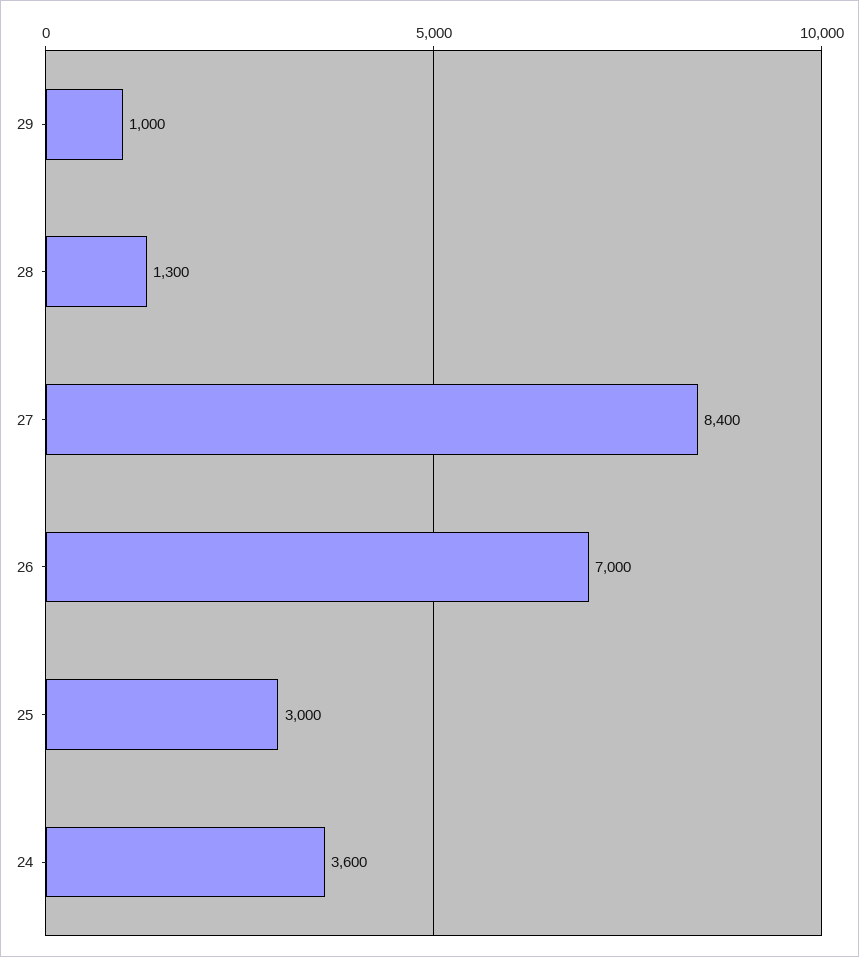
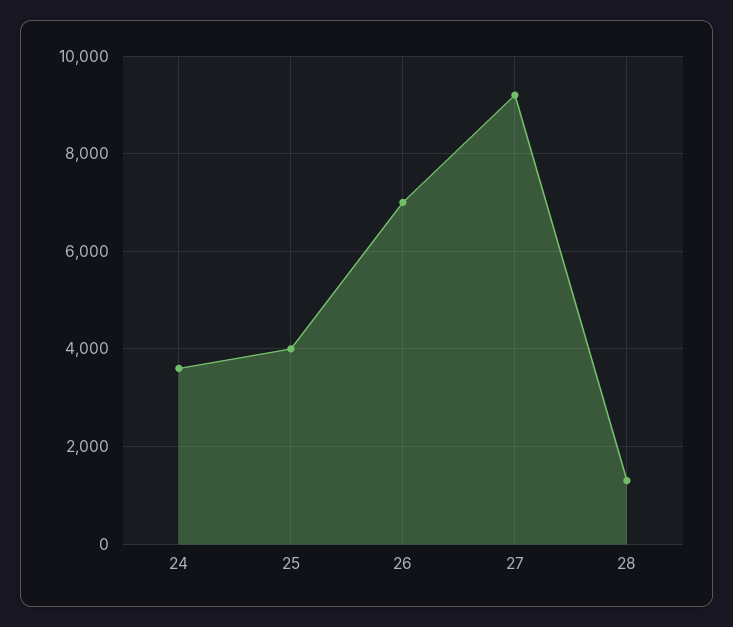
29: 1000 -> none
27: 8400 -> 9200
25: 3000 -> 4000

